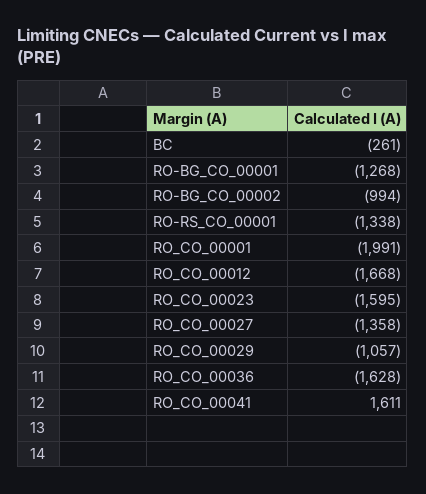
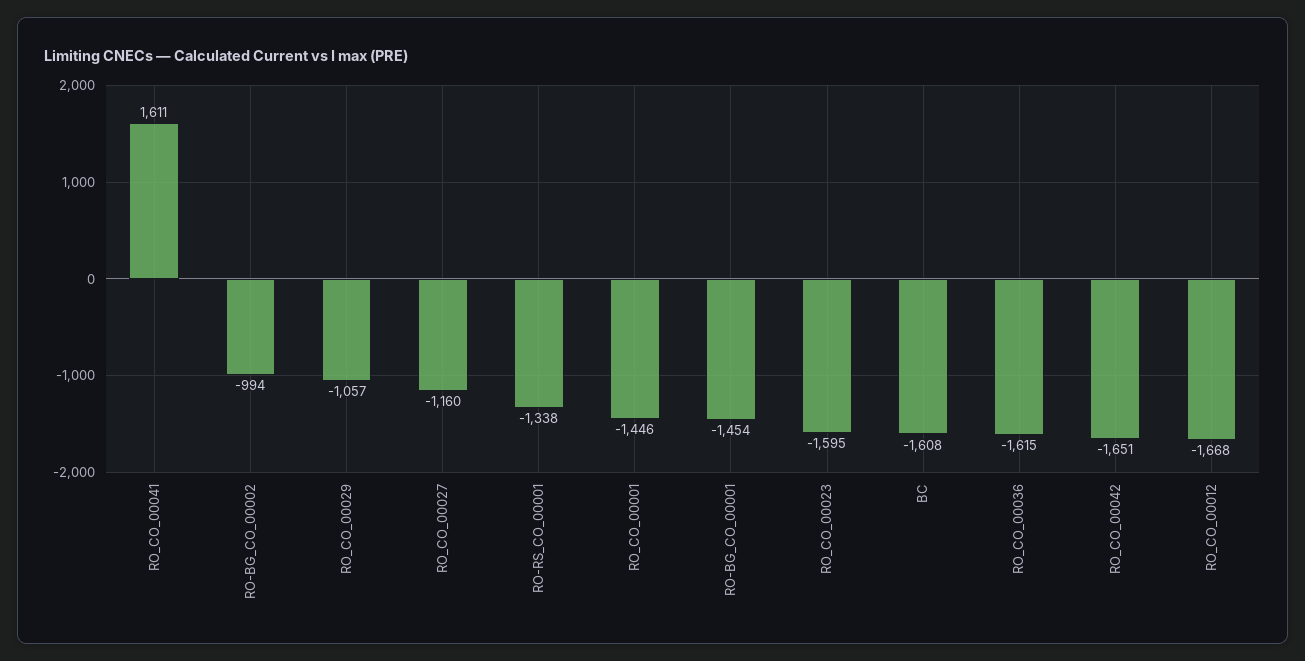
BC: -261 -> -1608
RO-BG_CO_00001: -1268 -> -1454
RO_CO_00001: -1991 -> -1446
RO_CO_00027: -1358 -> -1160
RO_CO_00036: -1628 -> -1615
RO_CO_00042: none -> -1651

